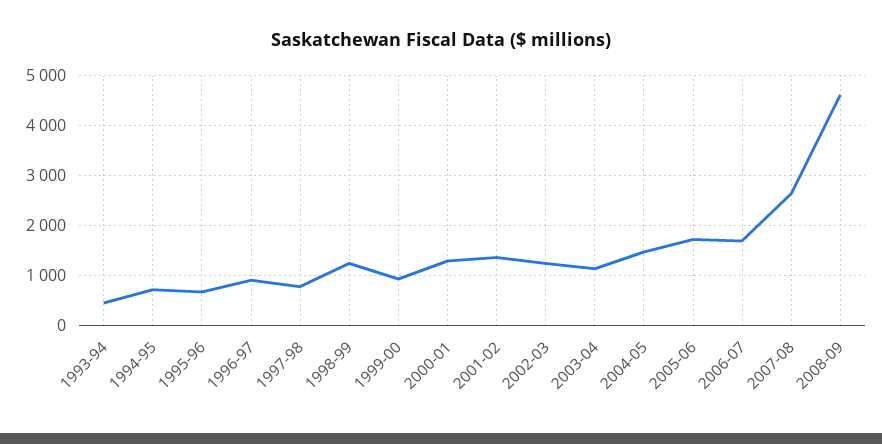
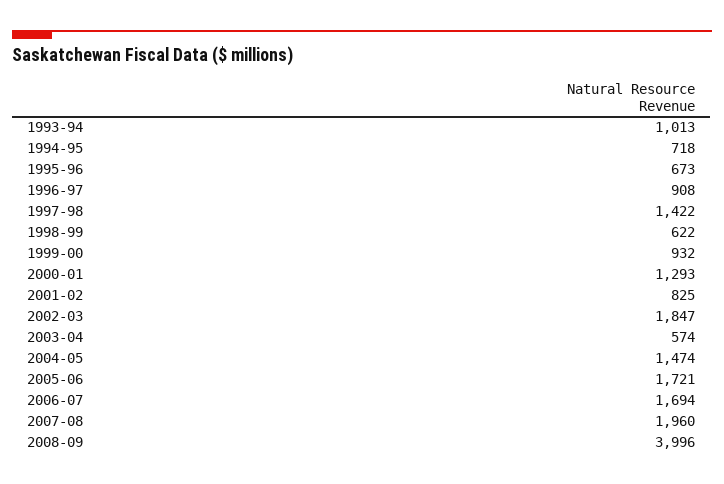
1993-94: 400 -> 1013
1997-98: 800 -> 1422
1998-99: 1200 -> 622
2001-02: 1400 -> 825
2002-03: 1200 -> 1847
2003-04: 1200 -> 574
2007-08: 2600 -> 1960
2008-09: 4600 -> 3996

